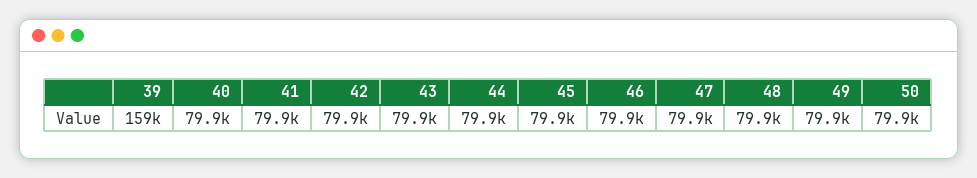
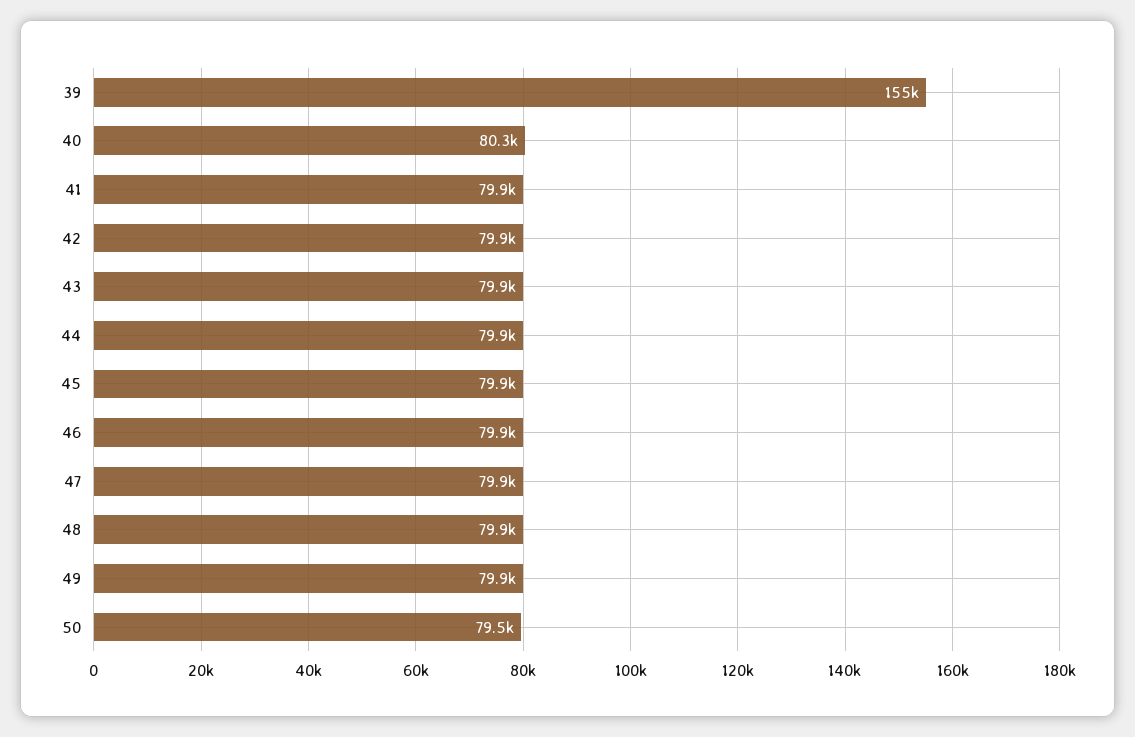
39: 159000 -> 155000
40: 79900 -> 80300
50: 79900 -> 79500

